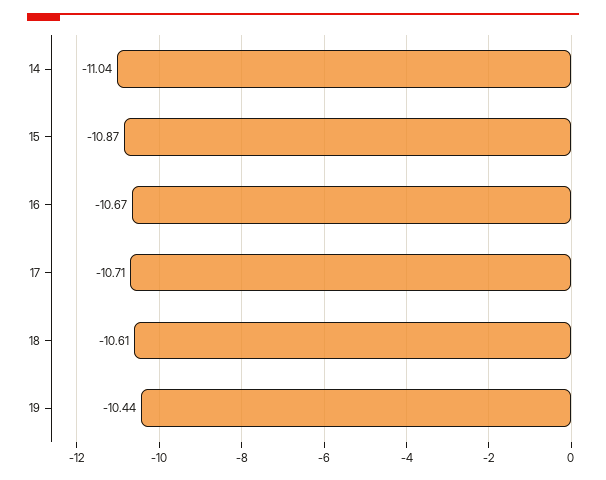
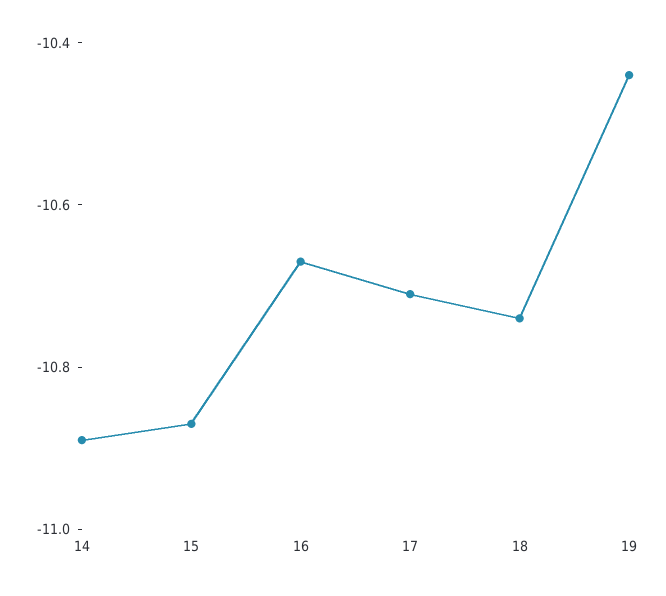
14: -11.04 -> -10.9
18: -10.61 -> -10.75

